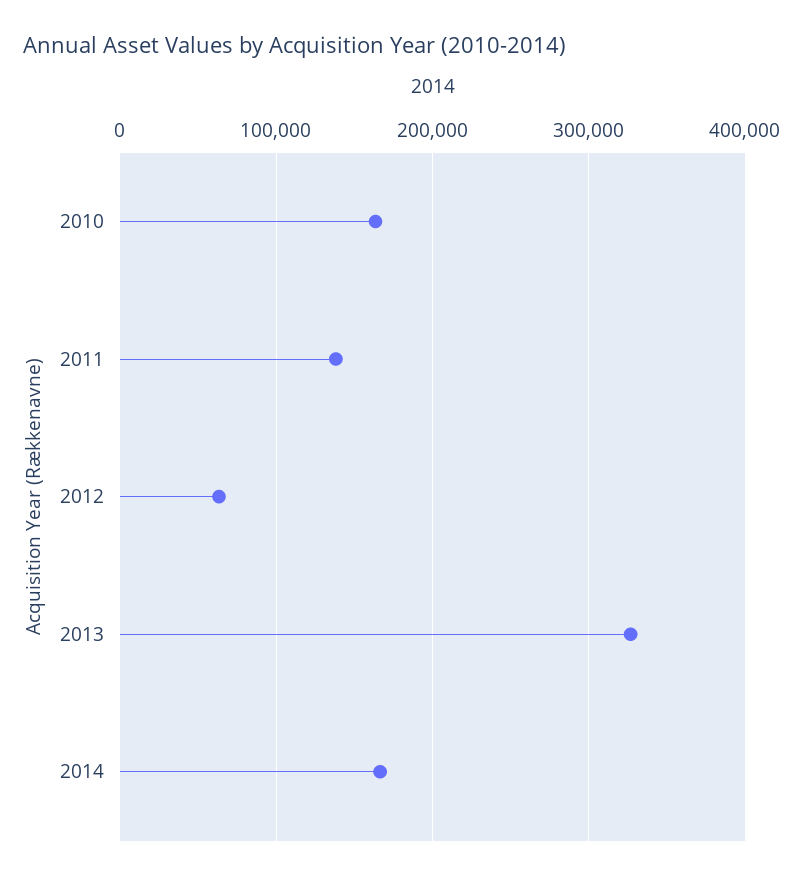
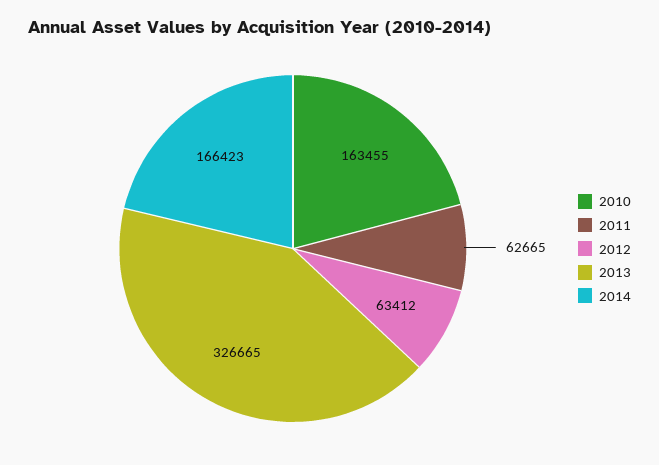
2011: 140000 -> 62665

